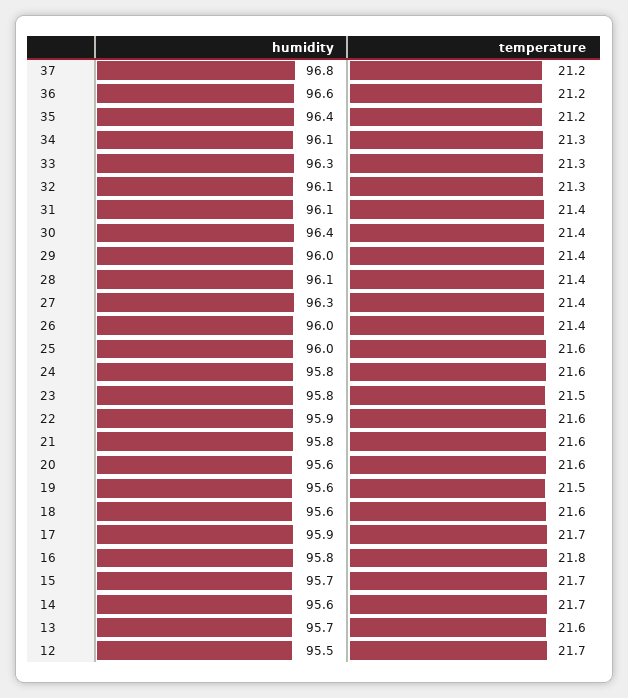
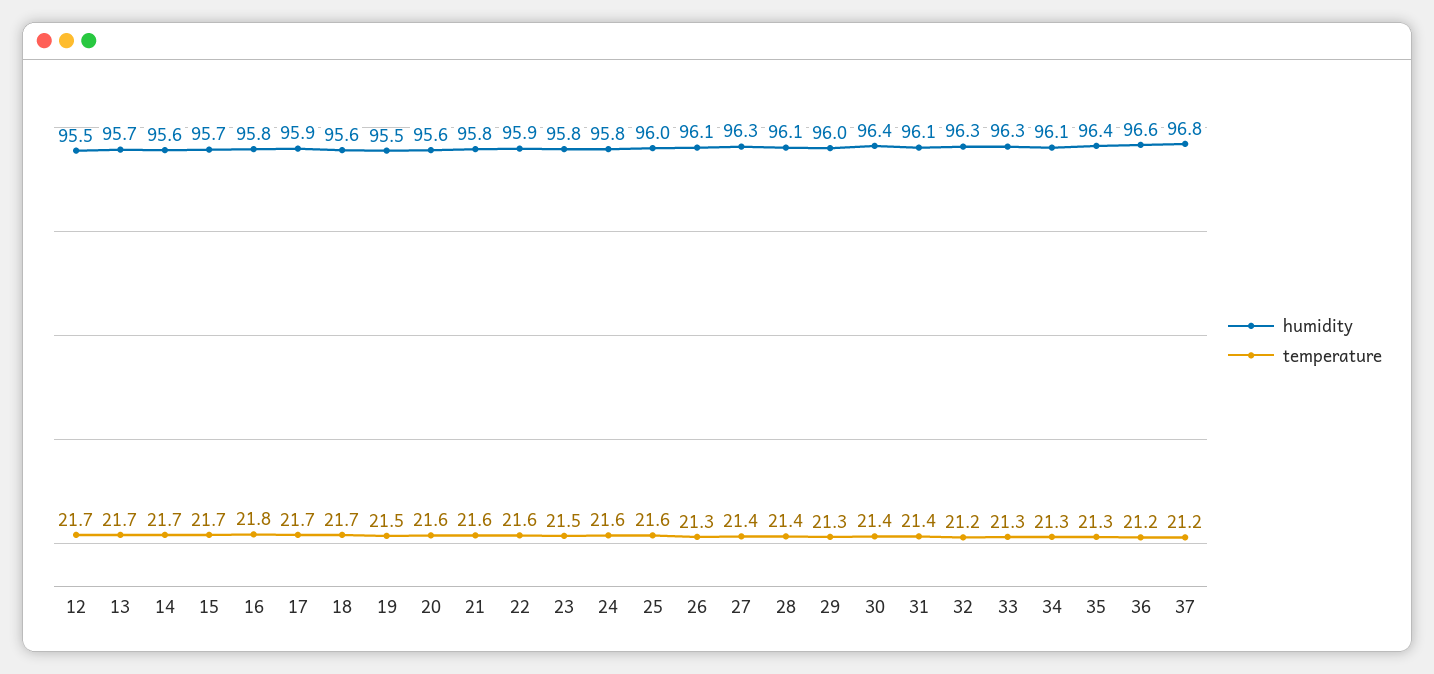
temperature, 35: 21.2 -> 21.3
humidity, 32: 96.1 -> 96.3
temperature, 32: 21.3 -> 21.2
temperature, 29: 21.4 -> 21.3
humidity, 26: 96 -> 96.1
temperature, 26: 21.4 -> 21.3
humidity, 19: 95.6 -> 95.5
temperature, 18: 21.6 -> 21.7
temperature, 13: 21.6 -> 21.7

